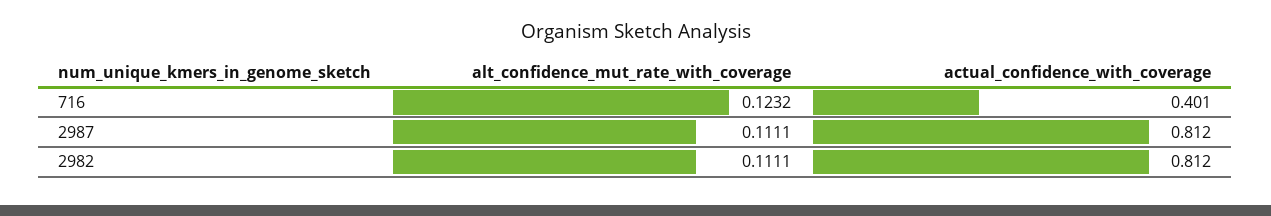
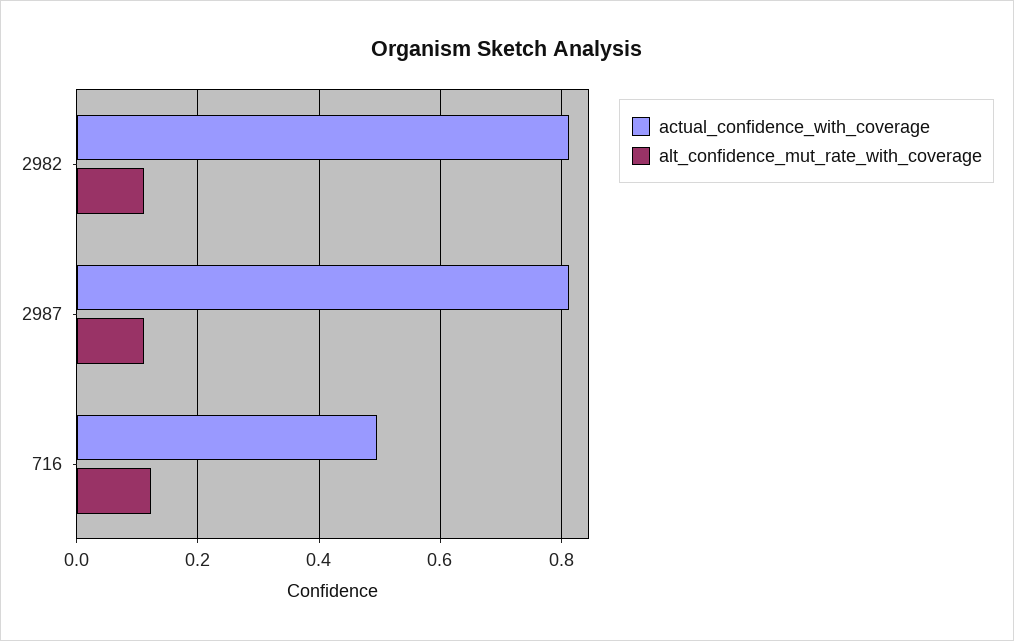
actual_confidence_with_coverage, 716: 0.401 -> 0.5

